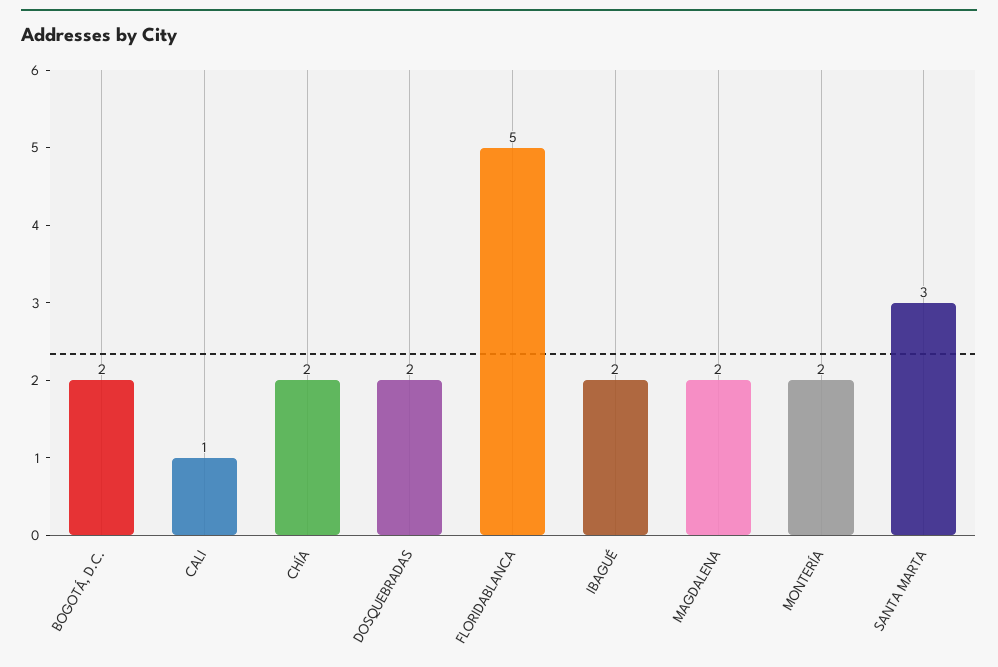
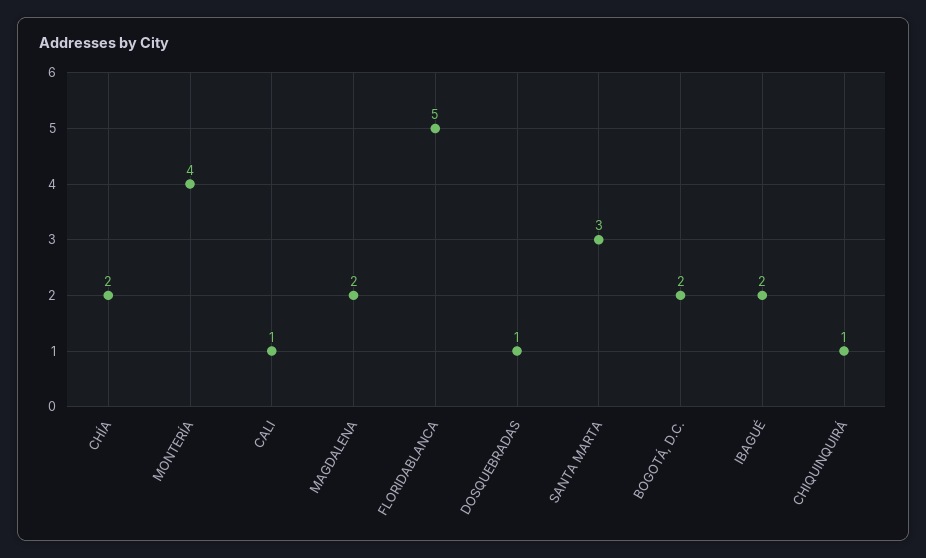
DOSQUEBRADAS: 2 -> 1
MONTERÍA: 2 -> 4
CHIQUINQUIRÁ: none -> 1

